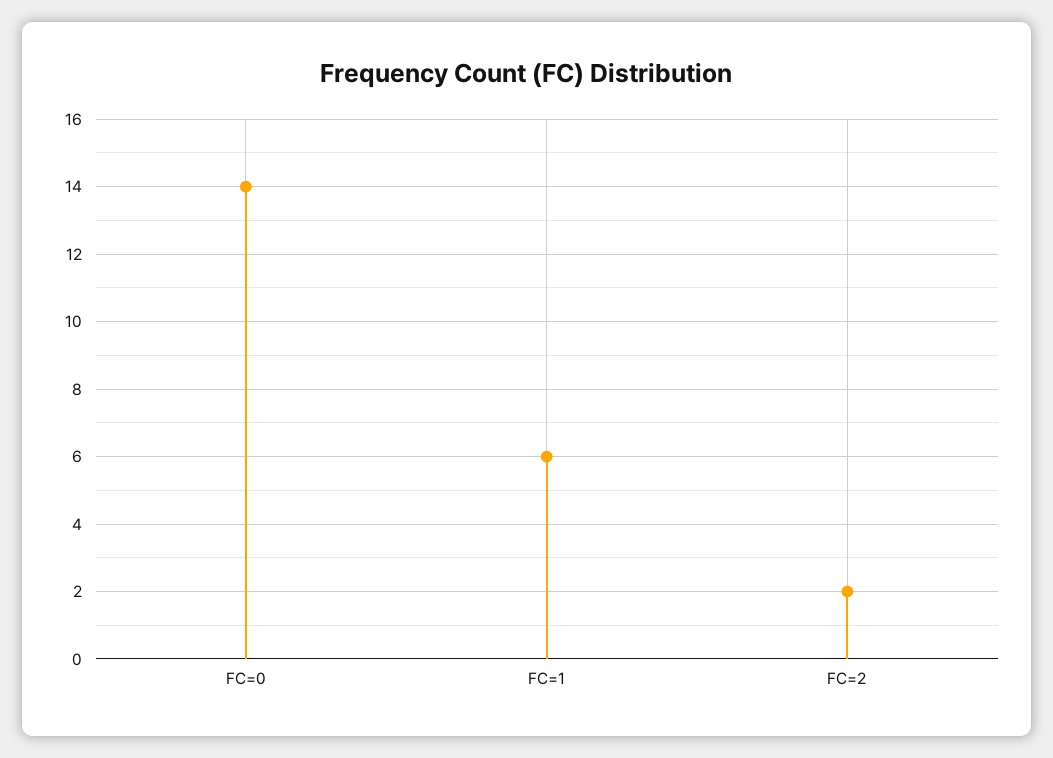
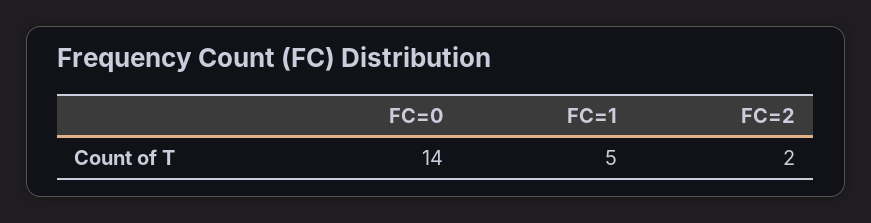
FC=1: 6 -> 5

